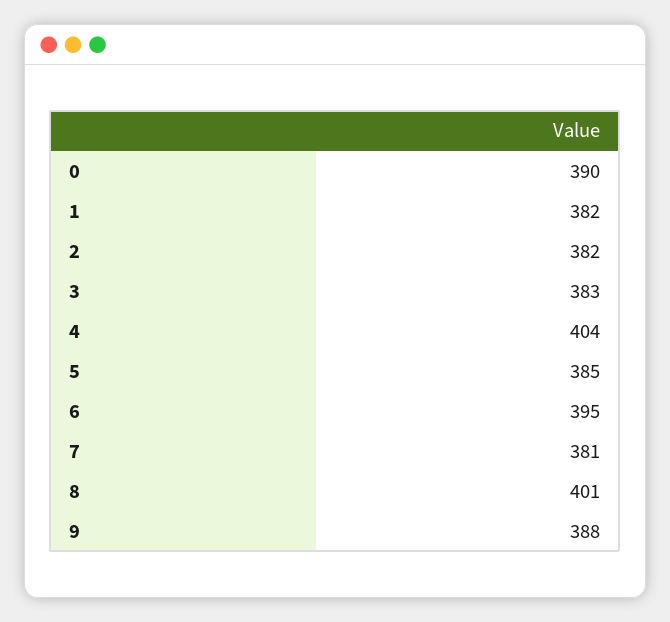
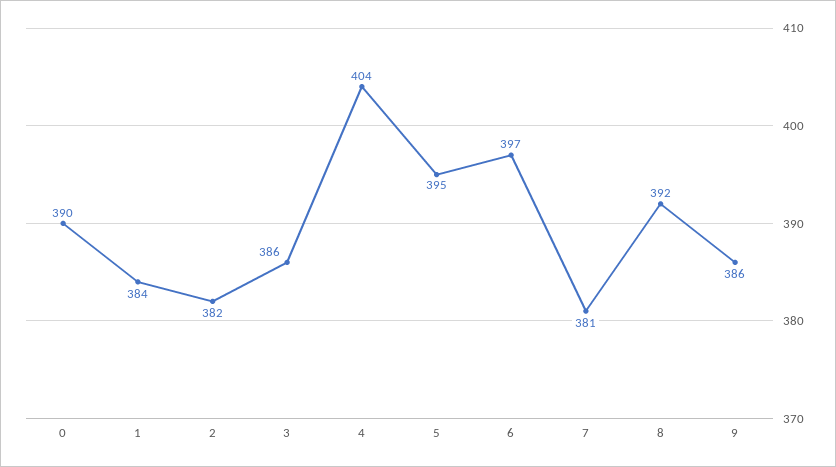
1: 382 -> 384
3: 383 -> 386
5: 385 -> 395
6: 395 -> 397
8: 401 -> 392
9: 388 -> 386

